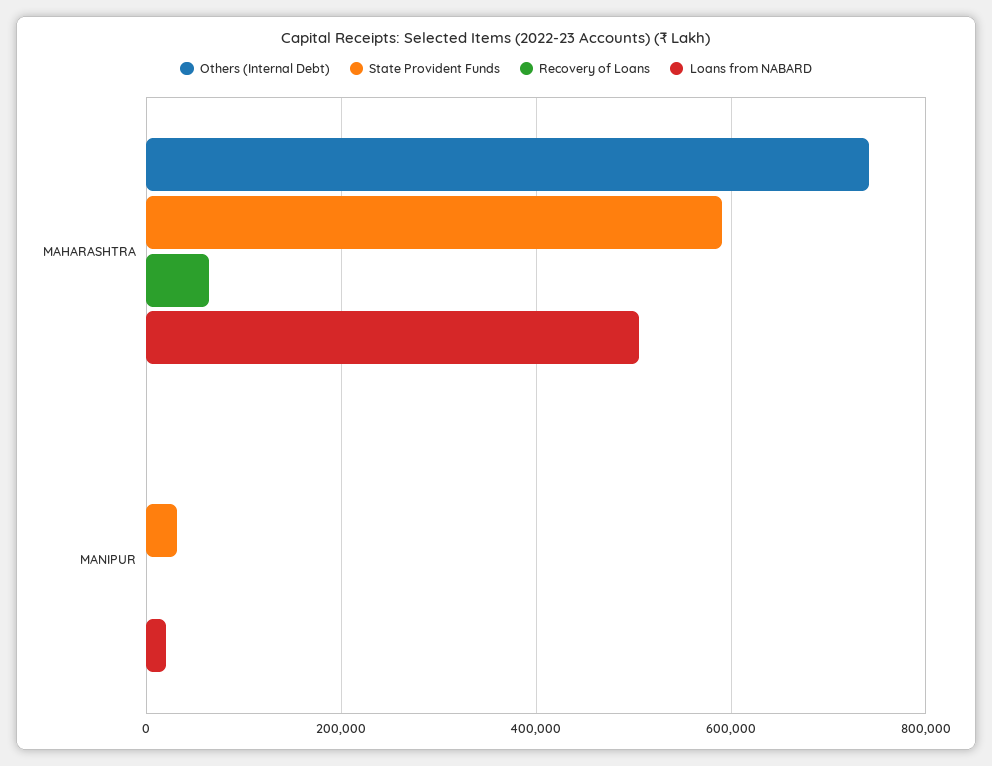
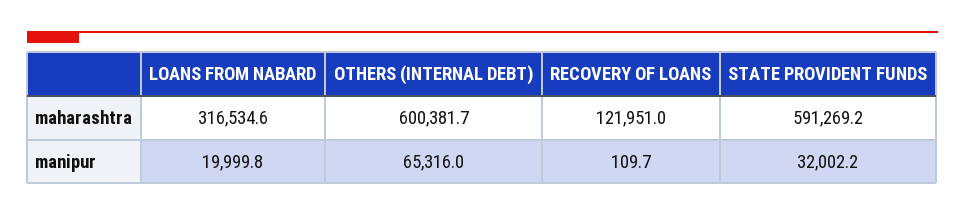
Others (Internal Debt), MAHARASHTRA: 740000 -> 600381.7
Recovery of Loans, MAHARASHTRA: 60000 -> 121951
Loans from NABARD, MAHARASHTRA: 500000 -> 316534.6
Others (Internal Debt), MANIPUR: 0 -> 65316

